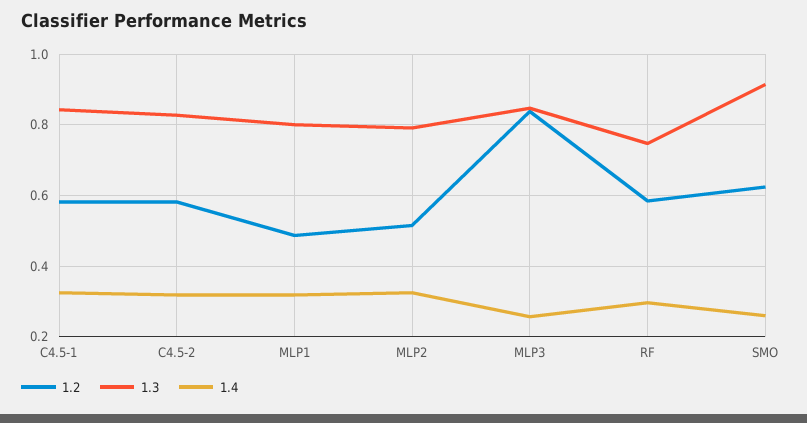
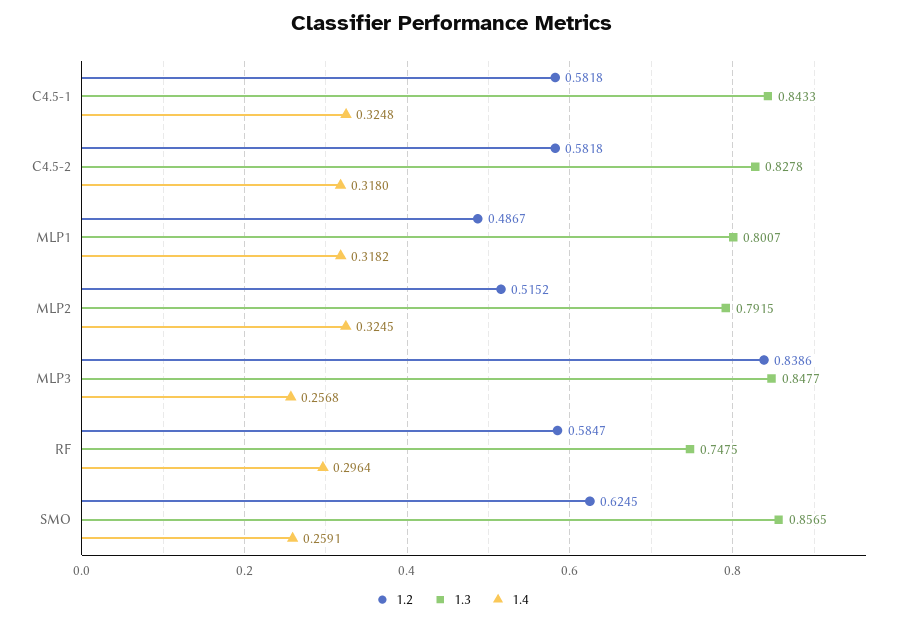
1.3, SMO: 0.92 -> 0.8565

